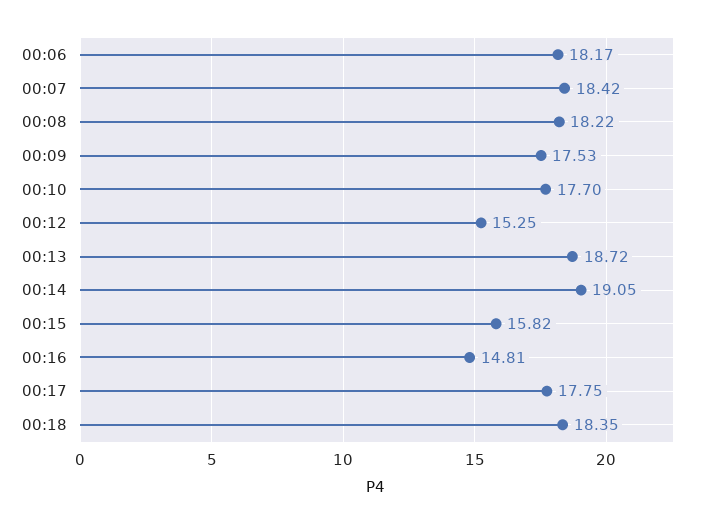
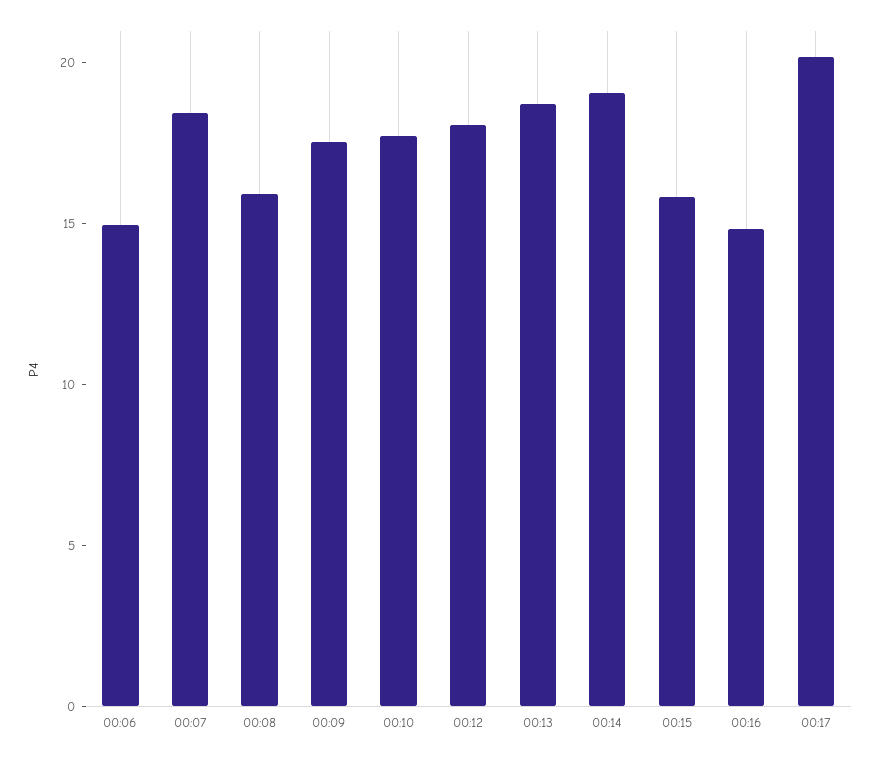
00:06: 18.17 -> 15
00:08: 18.22 -> 16
00:12: 15.25 -> 18
00:17: 17.75 -> 20
00:18: 18.35 -> none

